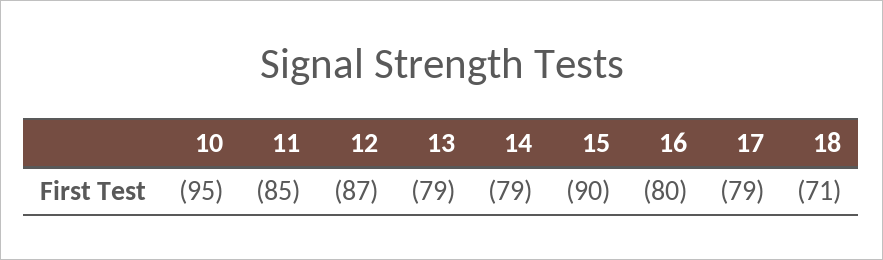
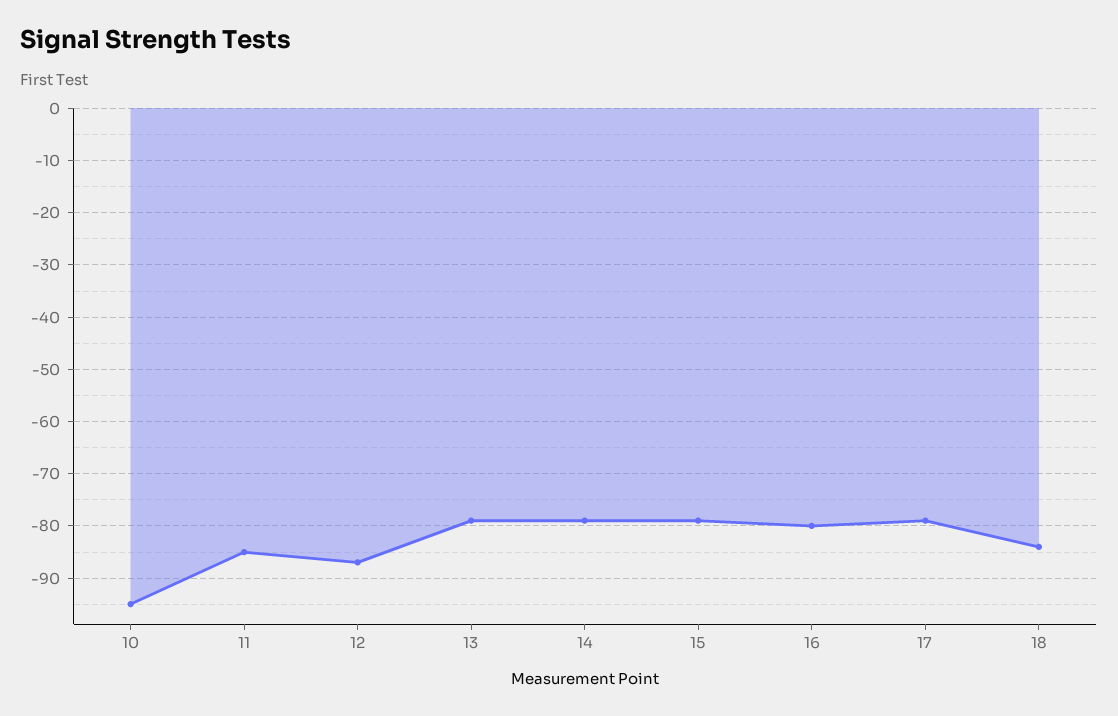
15: -90 -> -80
18: -71 -> -85

